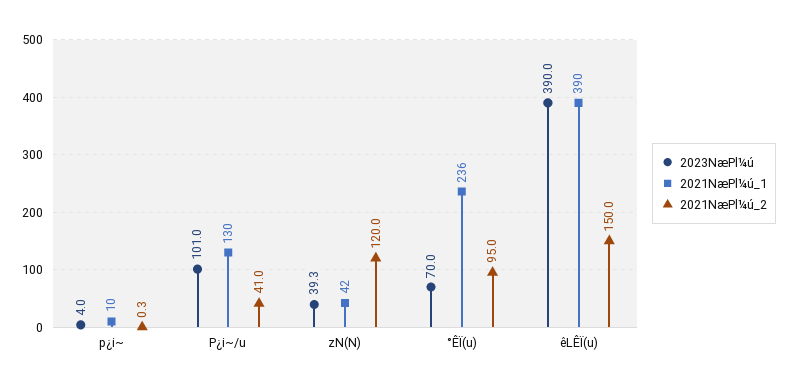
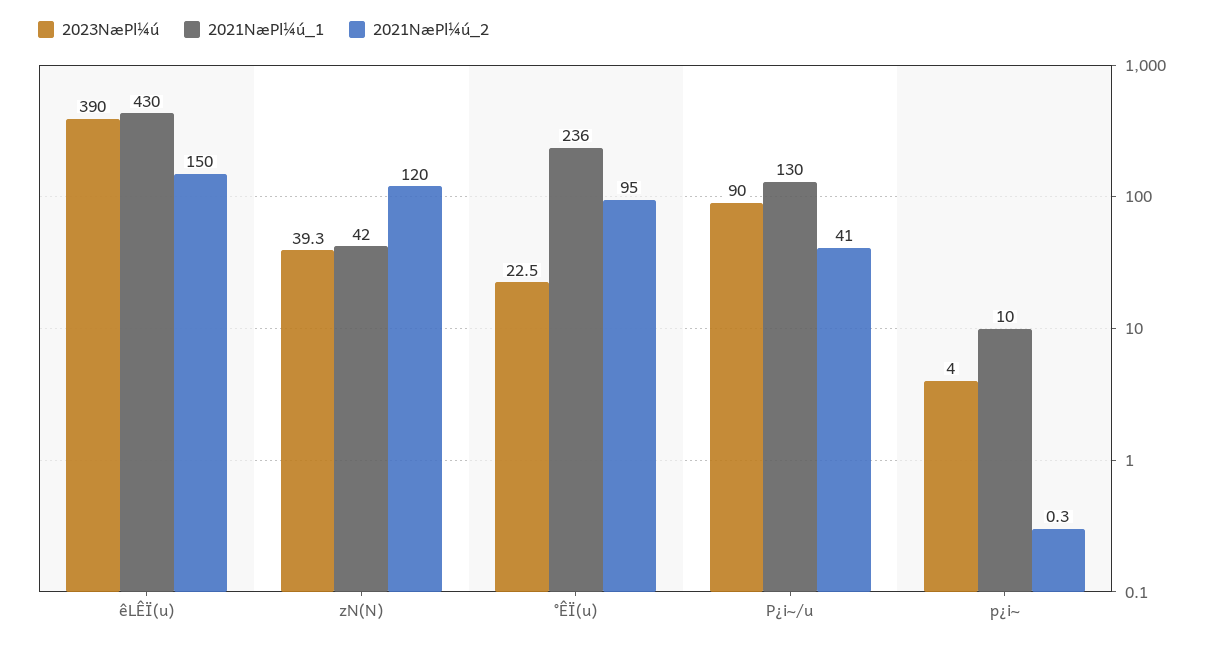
2023NæPl¼ú, P¿i~/u: 101 -> 90
2023NæPl¼ú, °ÊÏ(u): 70 -> 22.5
2021NæPl¼ú_1, êLÊÏ(u): 390 -> 430

